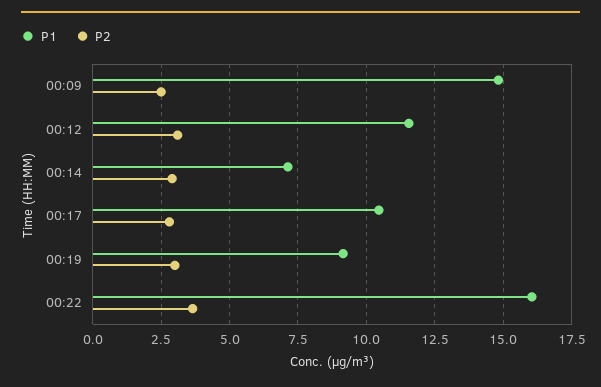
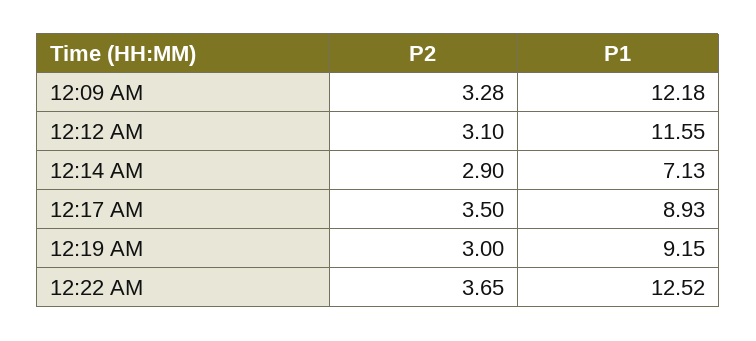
P1, 00:09: 14.75 -> 12.18
P2, 00:09: 2.5 -> 3.28
P1, 00:17: 10.5 -> 8.93
P2, 00:17: 2.75 -> 3.5
P1, 00:22: 16 -> 12.52

